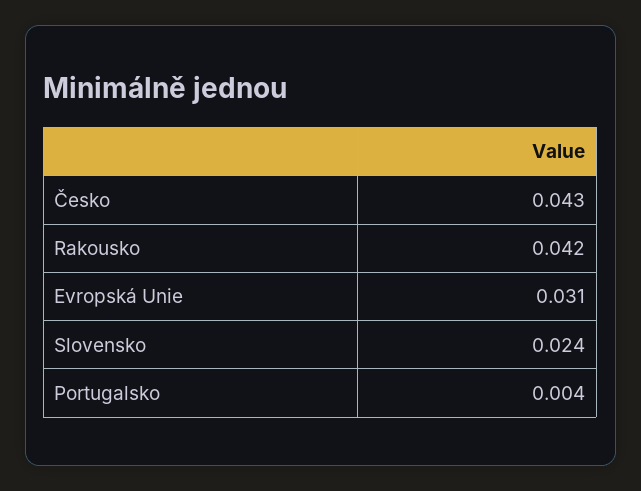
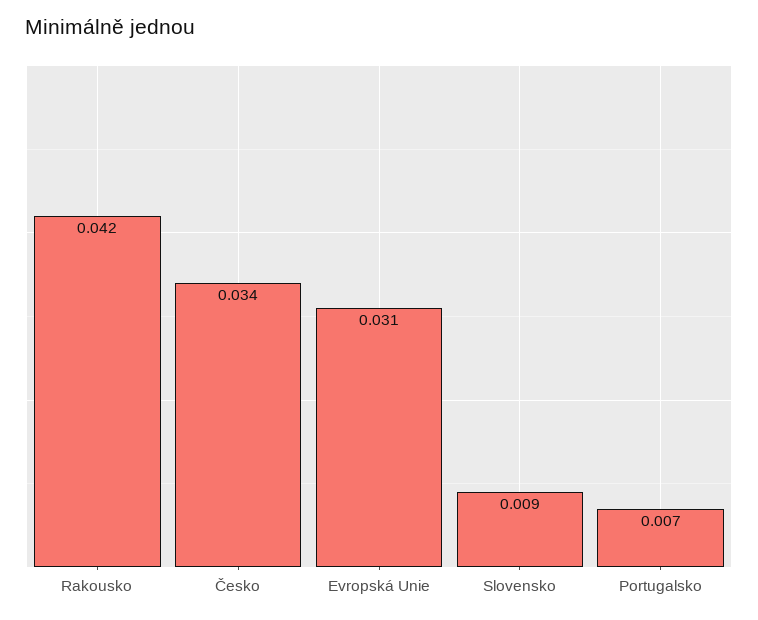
Česko: 0.043 -> 0.034
Slovensko: 0.024 -> 0.009
Portugalsko: 0.004 -> 0.007

